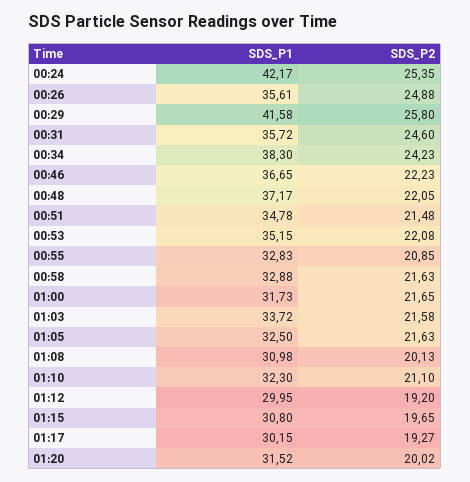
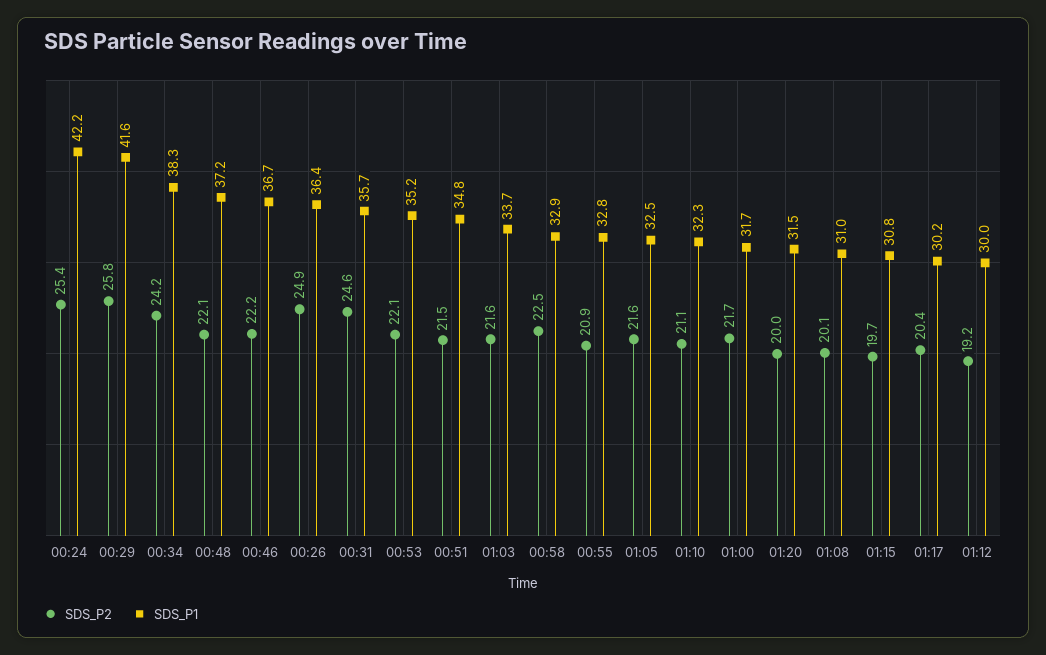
SDS_P1, 00:26: 35.61 -> 36.4
SDS_P2, 00:58: 21.63 -> 22.5
SDS_P2, 01:17: 19.27 -> 20.4

